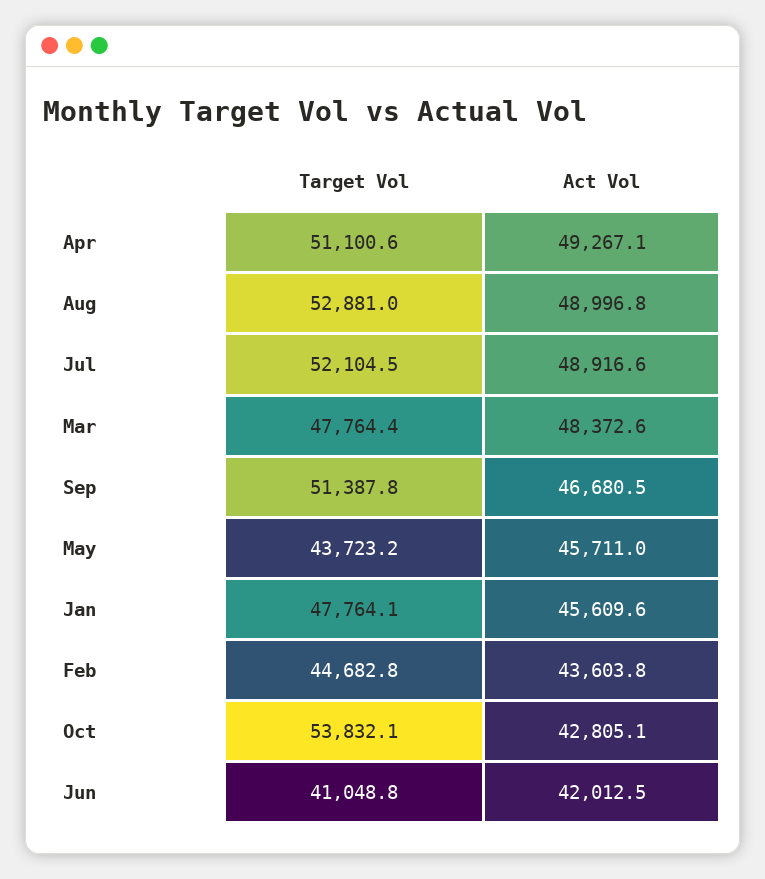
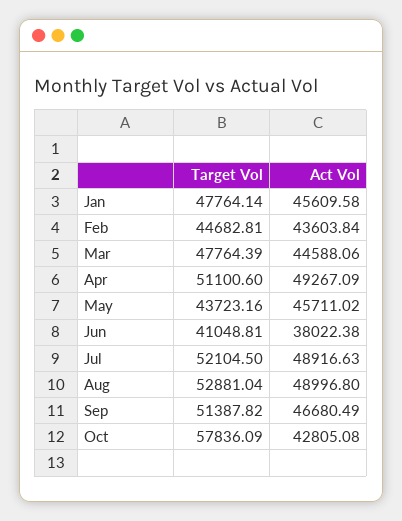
Act Vol, Mar: 48372.6 -> 44588.06
Target Vol, Oct: 53832.1 -> 57836.09
Act Vol, Jun: 42012.5 -> 38022.38

